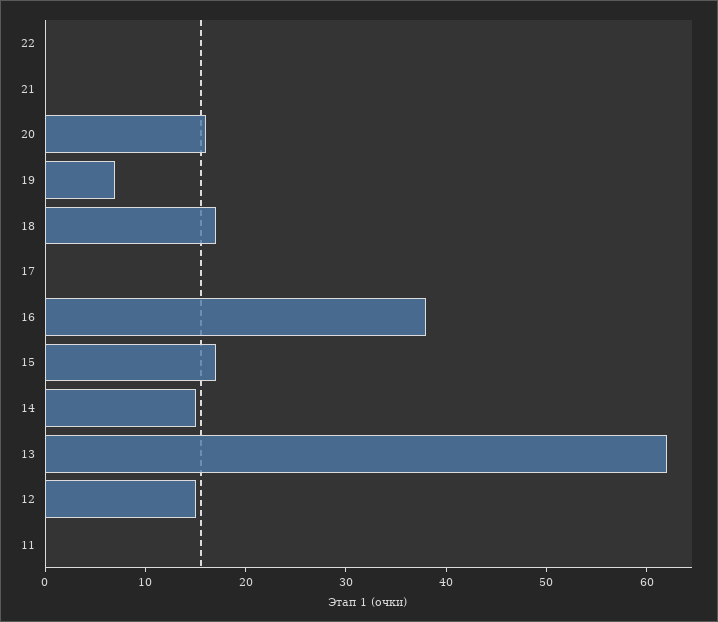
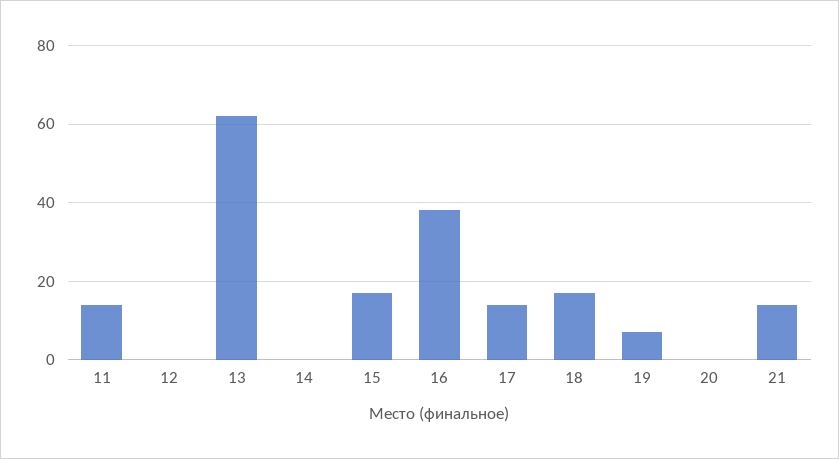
22: 0 -> none
21: 0 -> 15
20: 16 -> 0
17: 0 -> 15
14: 15 -> 0
12: 15 -> 0
11: 0 -> 15

